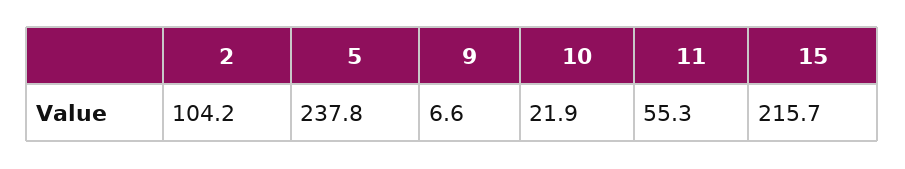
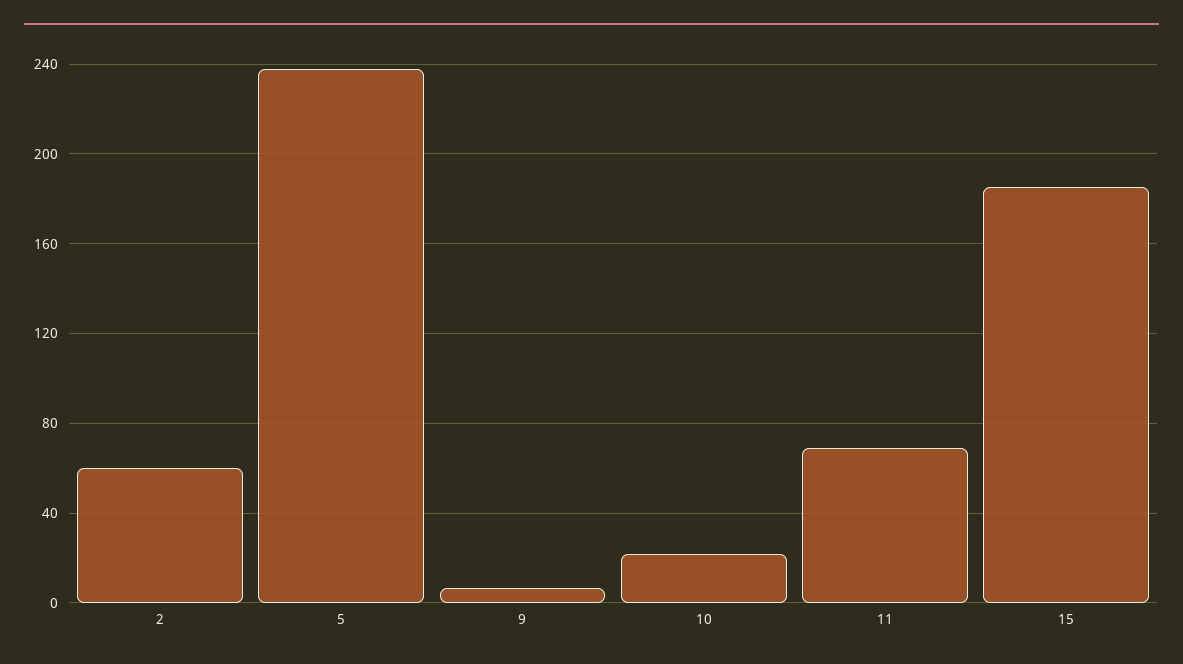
2: 104.2 -> 60
11: 55.3 -> 70
15: 215.7 -> 185

